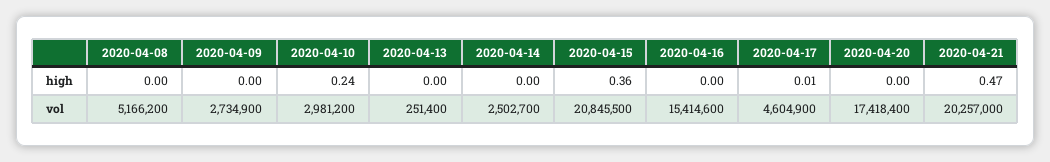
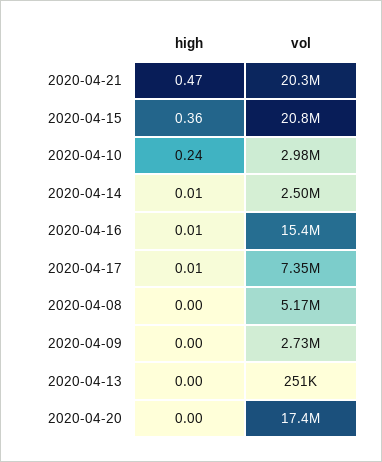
2020-04-14, high: 0 -> 0.01
2020-04-16, high: 0 -> 0.01
2020-04-17, vol: 4604900 -> 7350000

